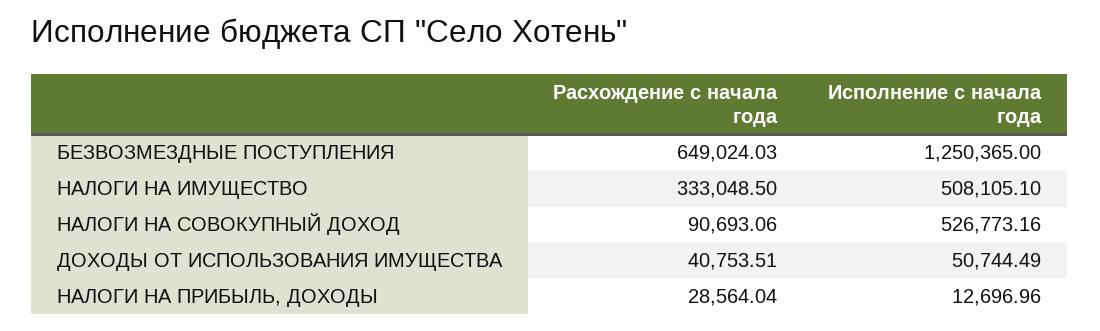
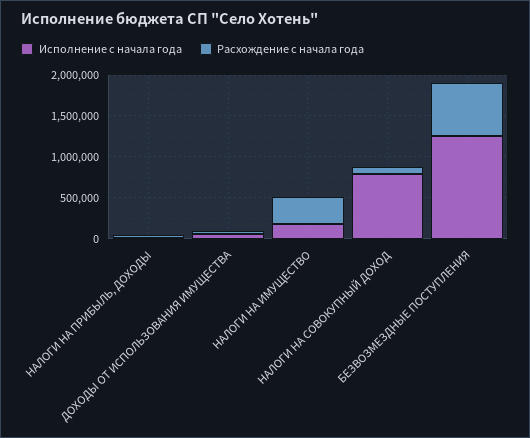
Исполнение с начала года, НАЛОГИ НА ИМУЩЕСТВО: 508105.1 -> 200000
Исполнение с начала года, НАЛОГИ НА СОВОКУПНЫЙ ДОХОД: 526773.16 -> 800000

